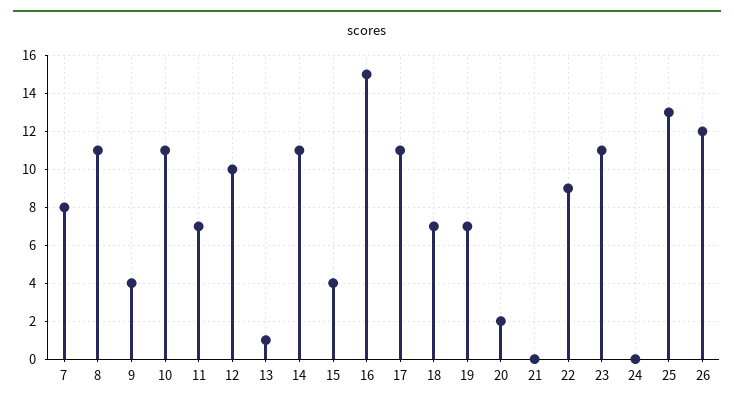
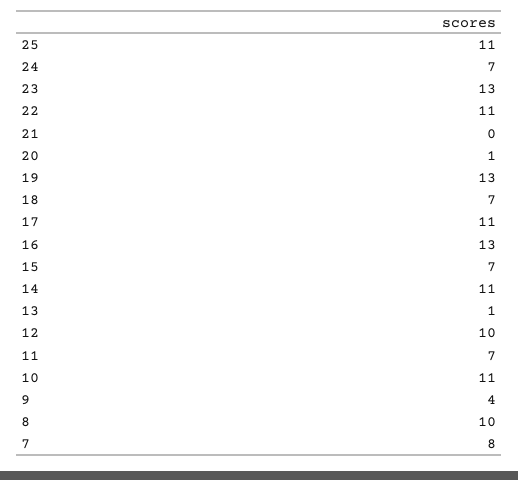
8: 11 -> 10
15: 4 -> 7
16: 15 -> 13
19: 7 -> 13
20: 2 -> 1
22: 9 -> 11
23: 11 -> 13
24: 0 -> 7
25: 13 -> 11
26: 12 -> none

